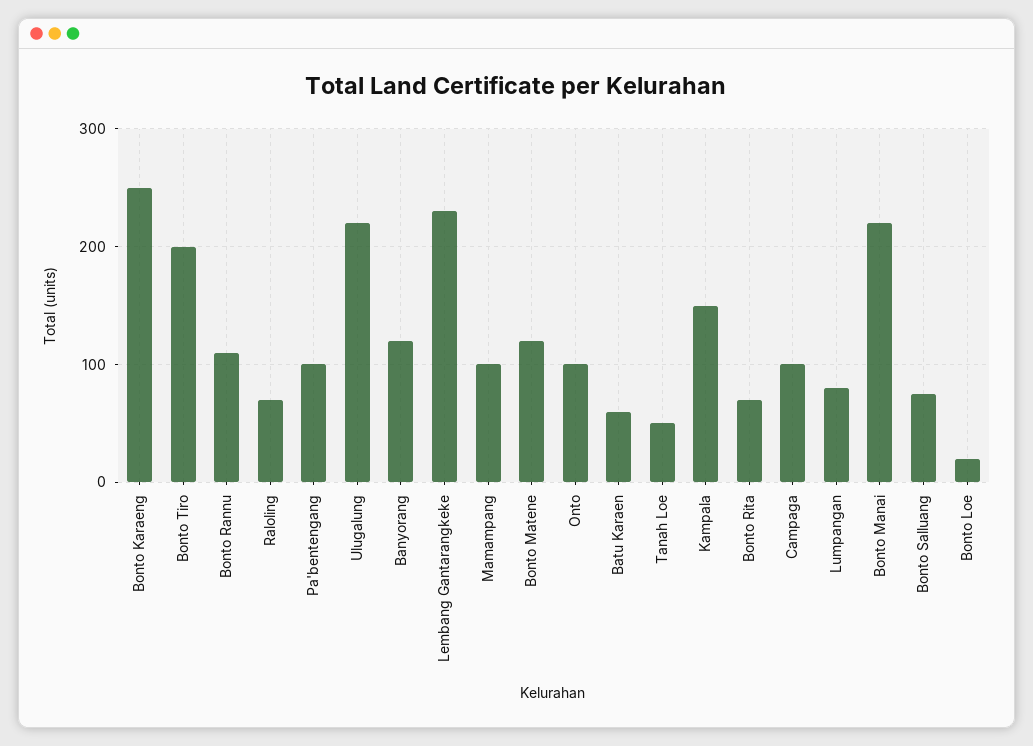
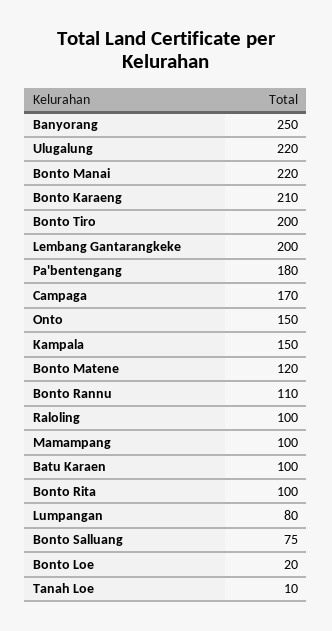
Bonto Karaeng: 250 -> 210
Raloling: 70 -> 100
Pa'bentengang: 100 -> 180
Banyorang: 120 -> 250
Lembang Gantarangkeke: 230 -> 200
Onto: 100 -> 150
Batu Karaen: 60 -> 100
Tanah Loe: 50 -> 10
Bonto Rita: 70 -> 100
Campaga: 100 -> 170

